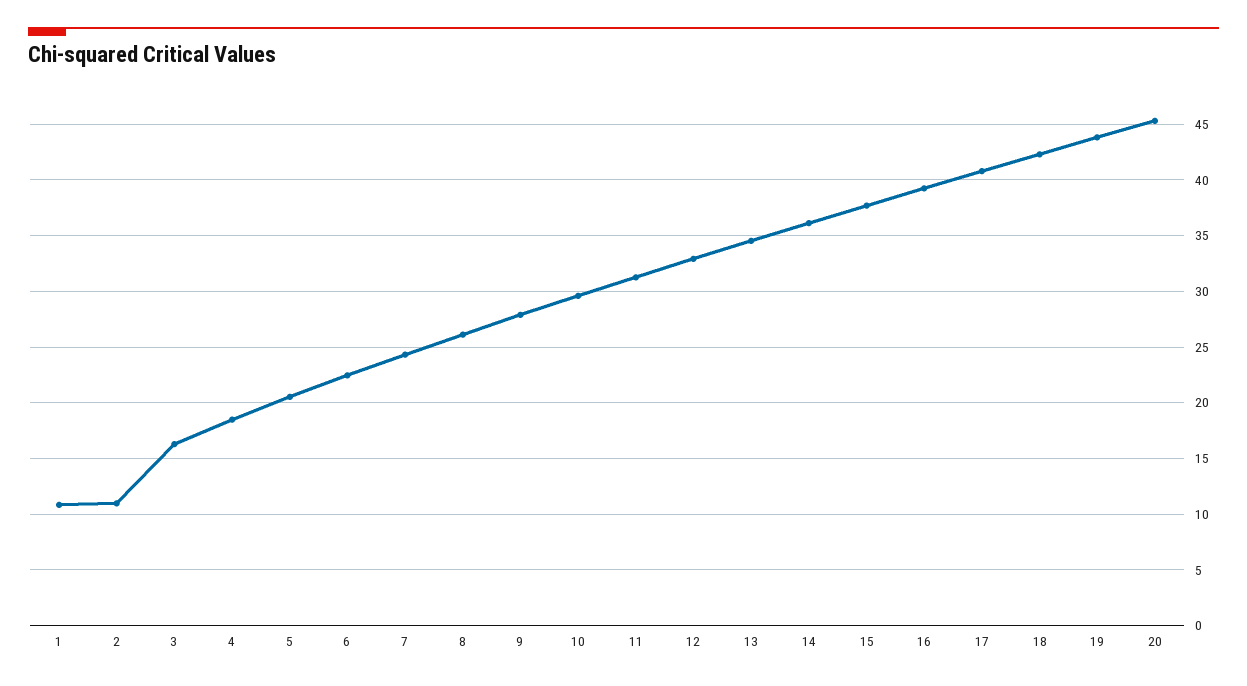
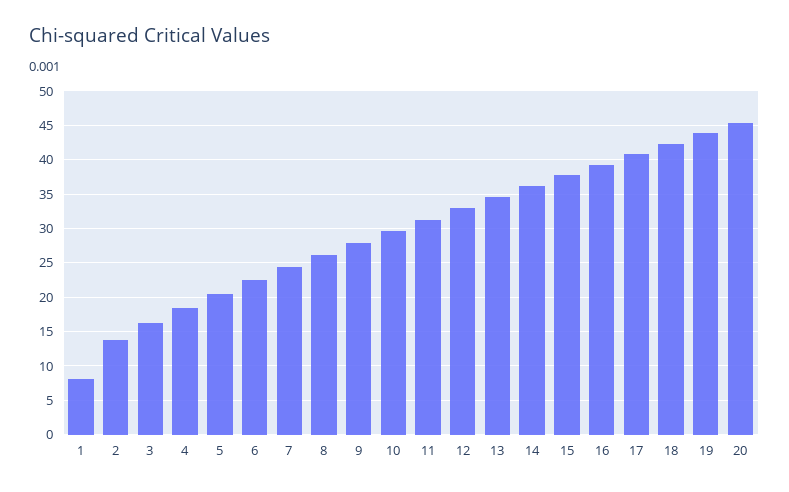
1: 11 -> 8
2: 11 -> 14

